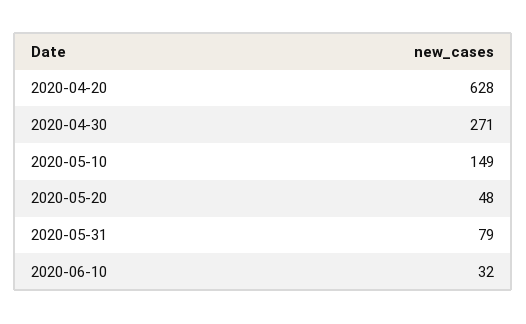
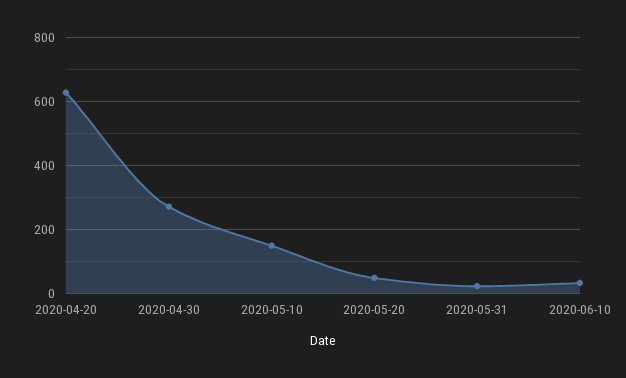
2020-05-31: 79 -> 20

